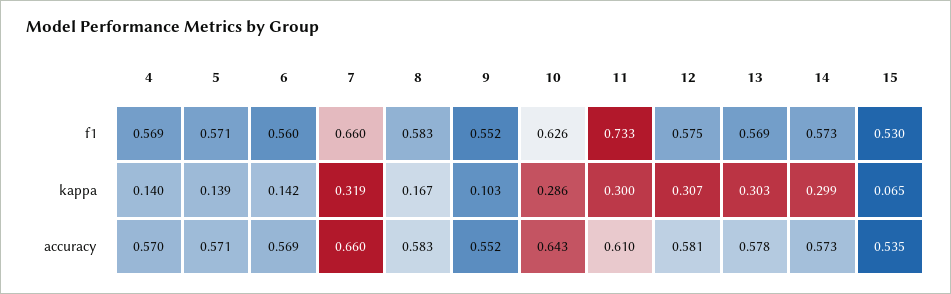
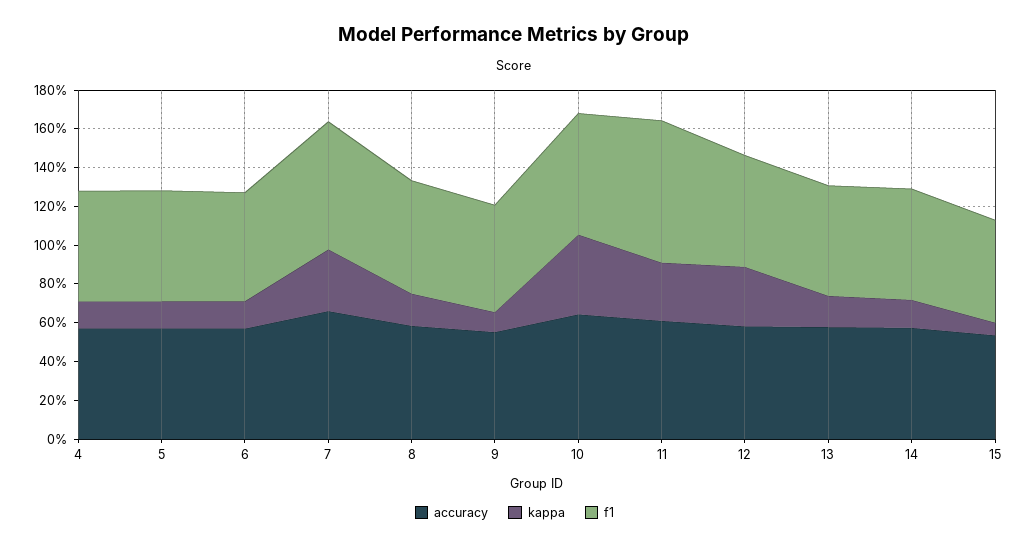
kappa, 10: 0.286 -> 0.4
kappa, 13: 0.303 -> 0.15
kappa, 14: 0.299 -> 0.15

